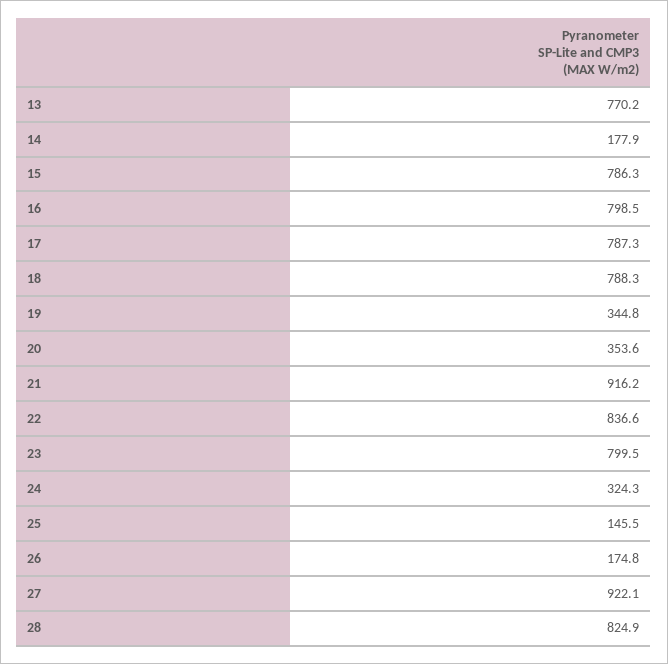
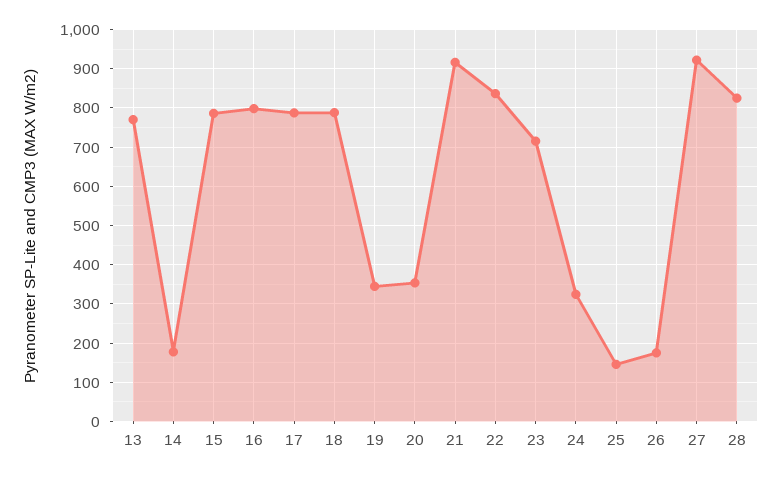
23: 799.5 -> 720

